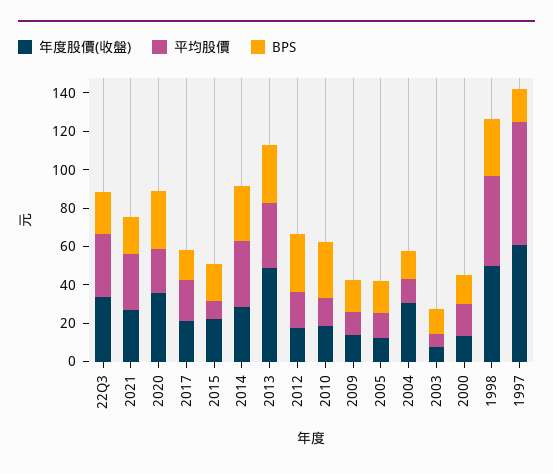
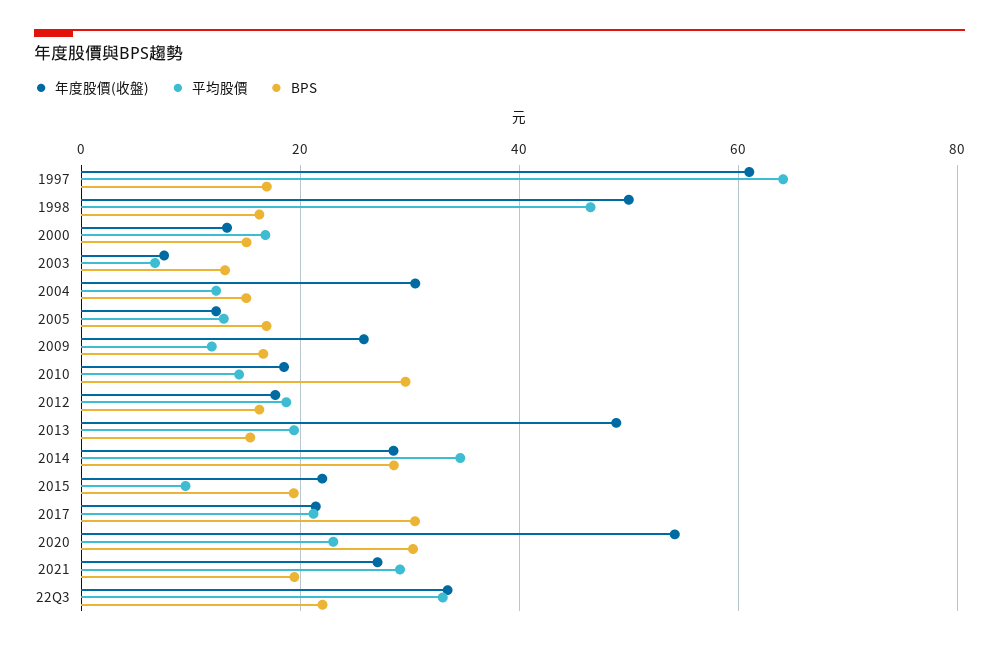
年度股價(收盤), 2020: 35 -> 54
BPS, 2017: 15 -> 30
平均股價, 2013: 35 -> 20
BPS, 2013: 30 -> 16
BPS, 2012: 30 -> 16
年度股價(收盤), 2009: 15 -> 26
BPS, 1998: 30 -> 16

